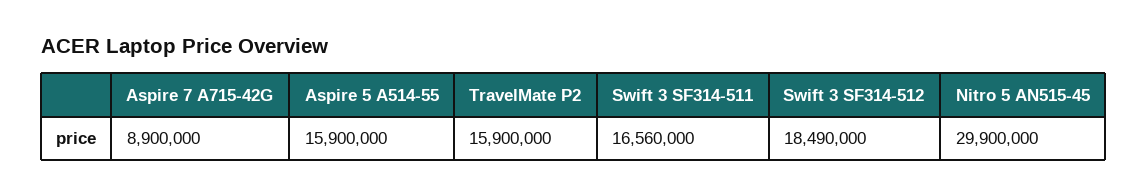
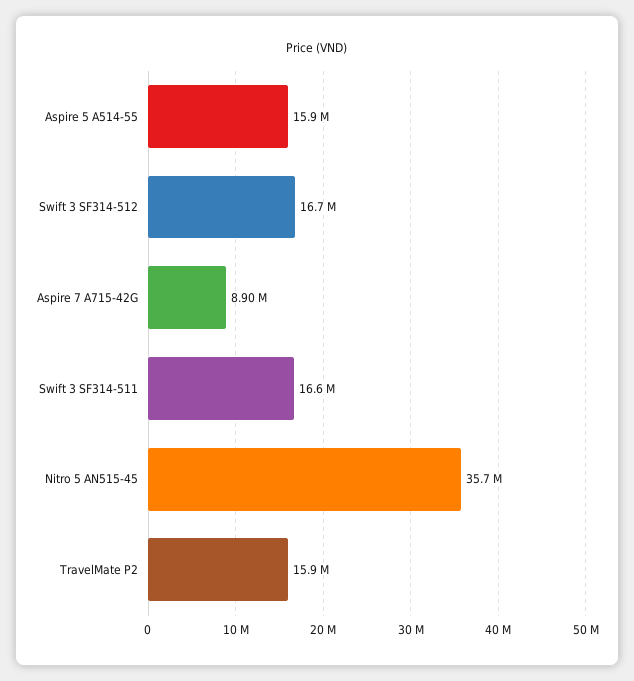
Swift 3 SF314-512: 18490000 -> 16700000
Nitro 5 AN515-45: 29900000 -> 35700000

